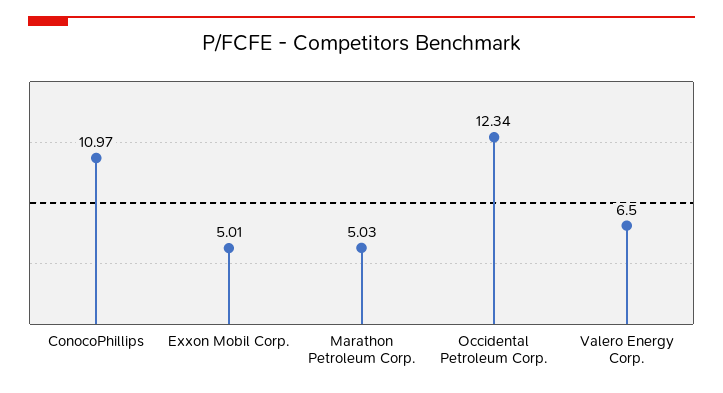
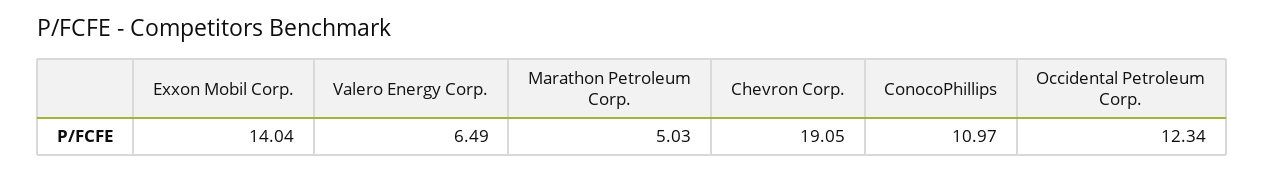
Exxon Mobil Corp.: 5.01 -> 14.04
Valero Energy Corp.: 6.5 -> 6.49
Chevron Corp.: none -> 19.05

